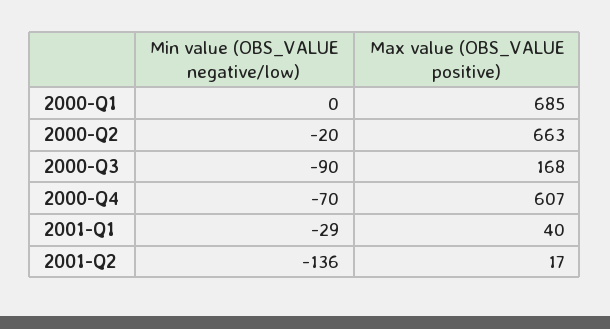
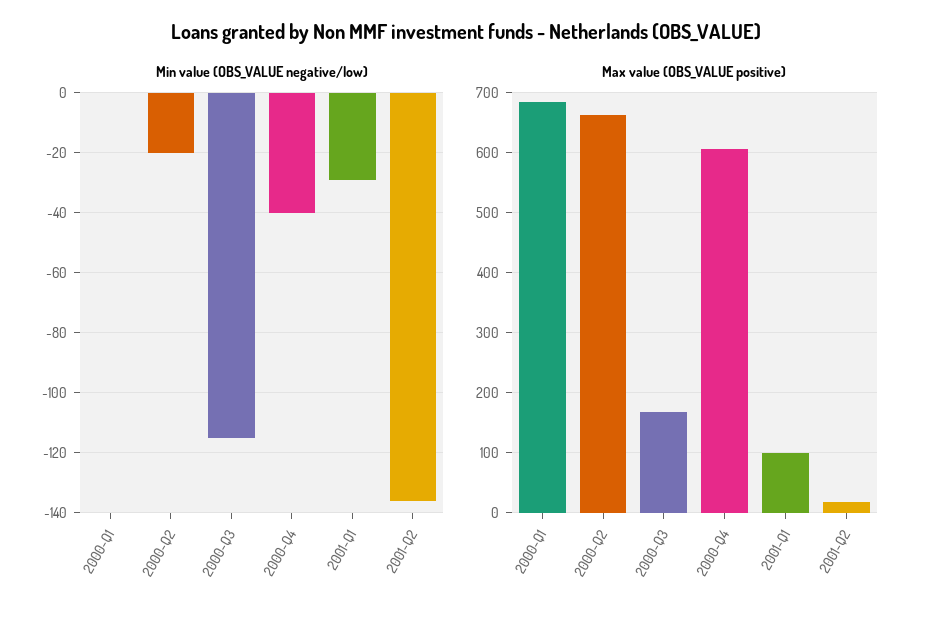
Min value (OBS_VALUE negative/low), 2000-Q3: -90 -> -115
Min value (OBS_VALUE negative/low), 2000-Q4: -70 -> -40
Max value (OBS_VALUE positive), 2001-Q1: 40 -> 100

